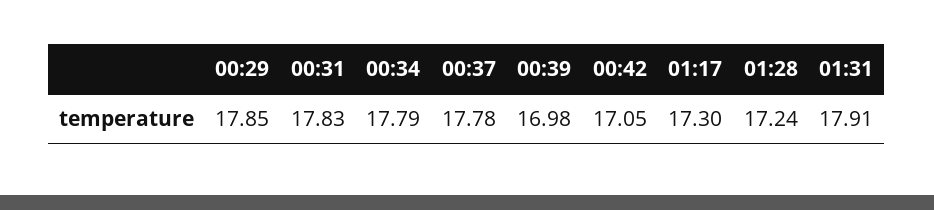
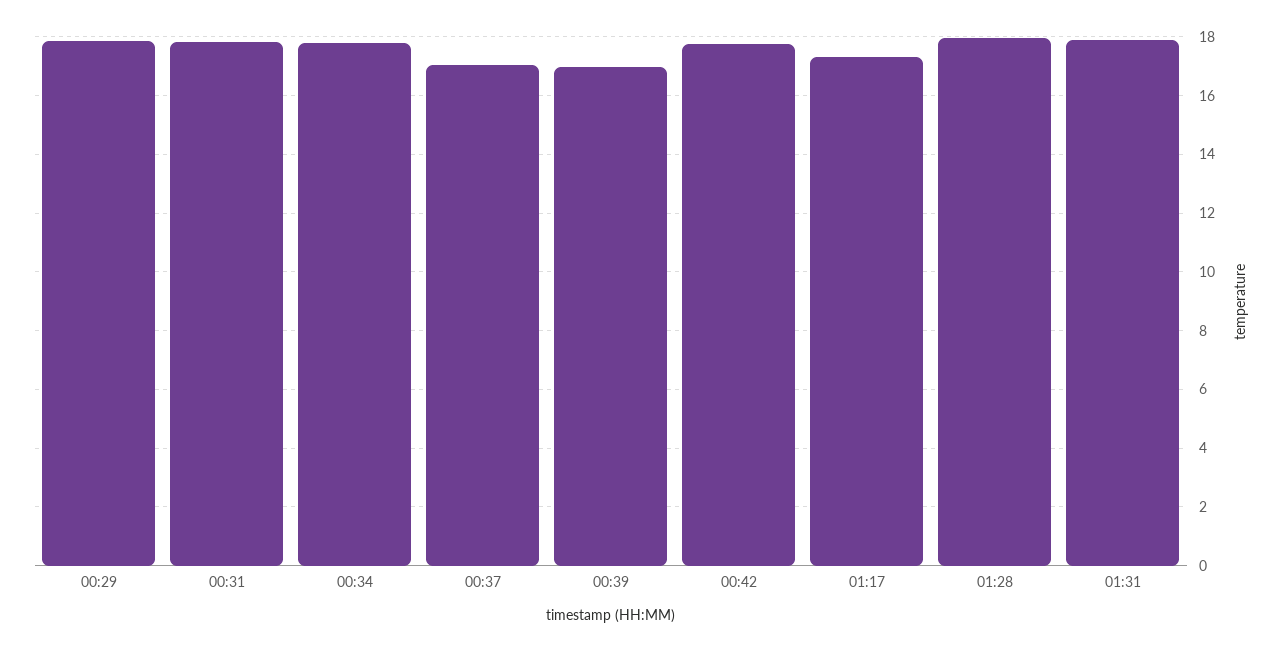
00:37: 17.78 -> 17
00:42: 17.05 -> 17.75
01:28: 17.24 -> 18

